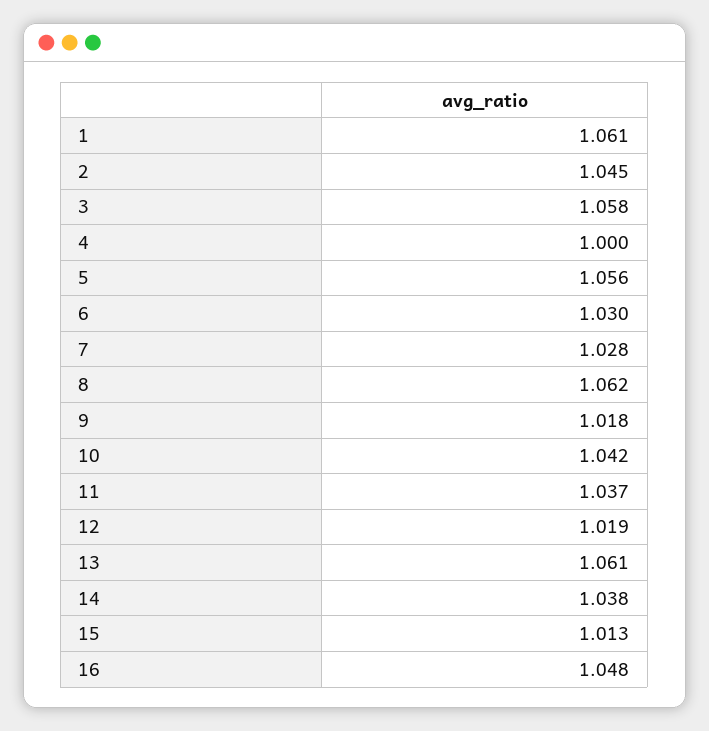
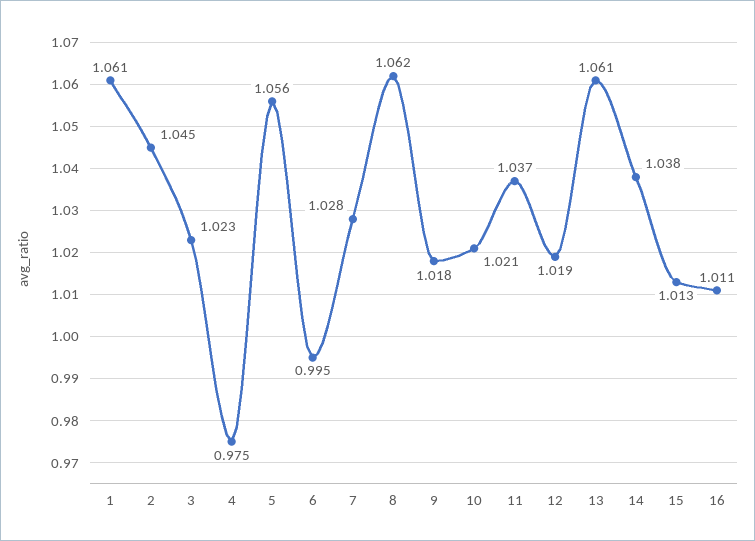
3: 1.058 -> 1.023
4: 1 -> 0.975
6: 1.03 -> 0.995
10: 1.042 -> 1.021
16: 1.048 -> 1.011

